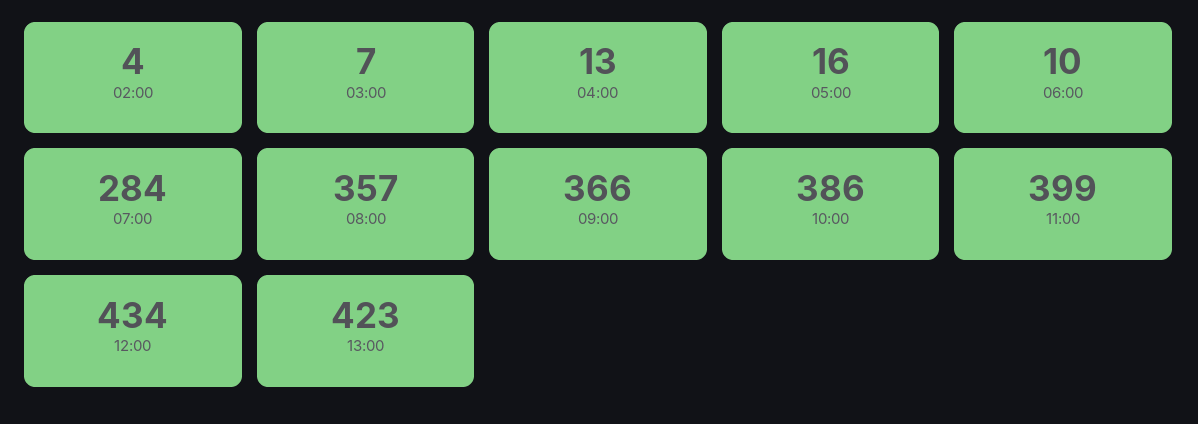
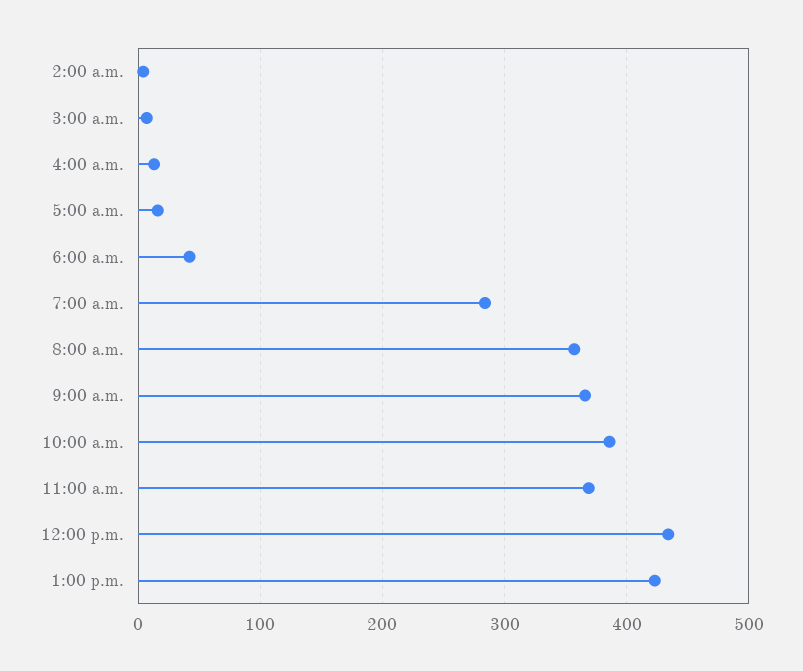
06:00: 10 -> 40
11:00: 399 -> 370

